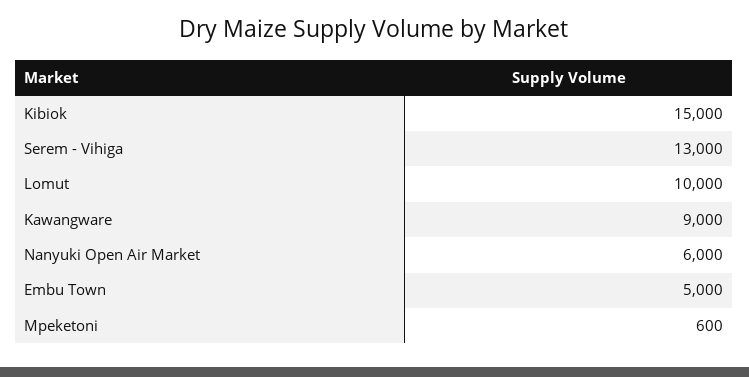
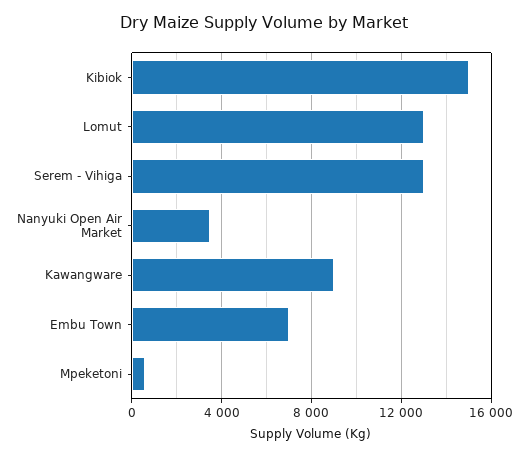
Lomut: 10000 -> 13000
Nanyuki Open Air Market: 6000 -> 3500
Embu Town: 5000 -> 7000

